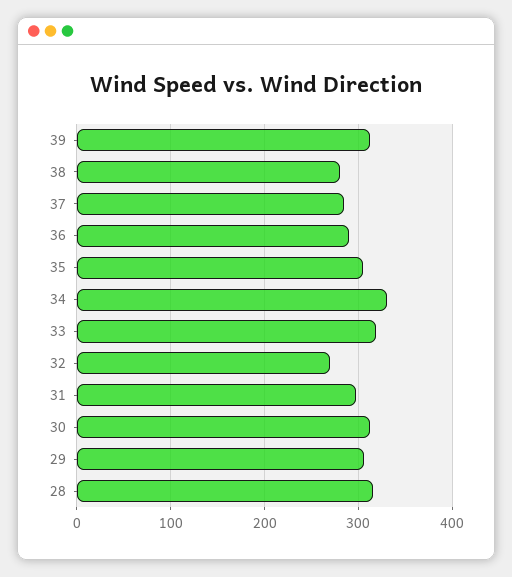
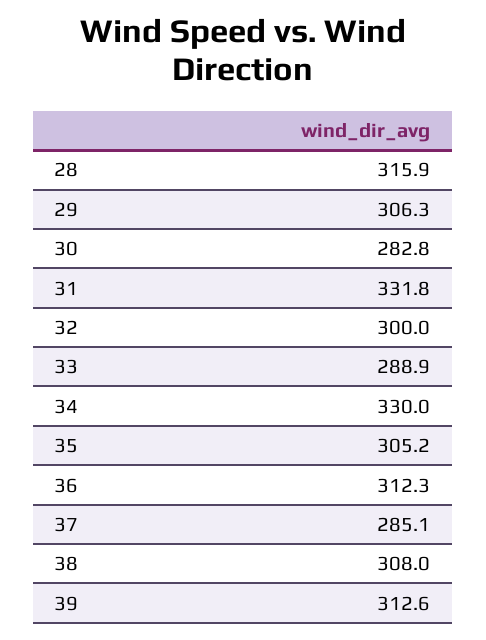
38: 280 -> 308
36: 290 -> 312.3
33: 320 -> 288.9
32: 270 -> 300
31: 300 -> 331.8
30: 310 -> 282.8

